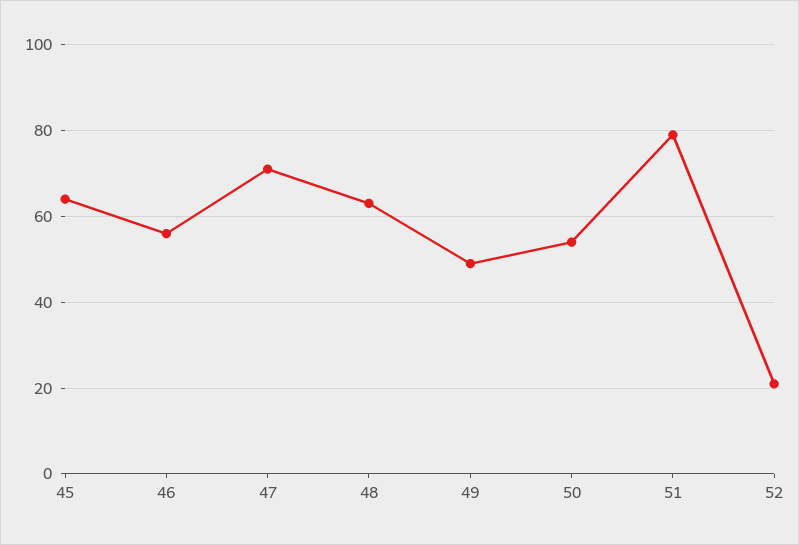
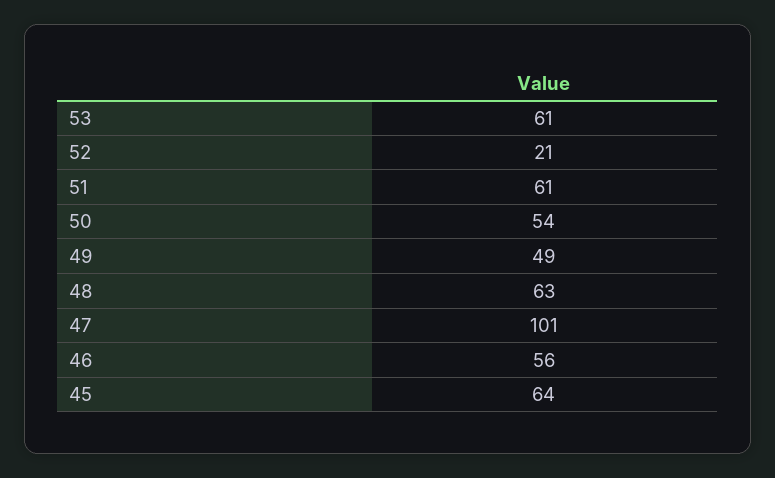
47: 70 -> 101
51: 80 -> 61
53: none -> 61

